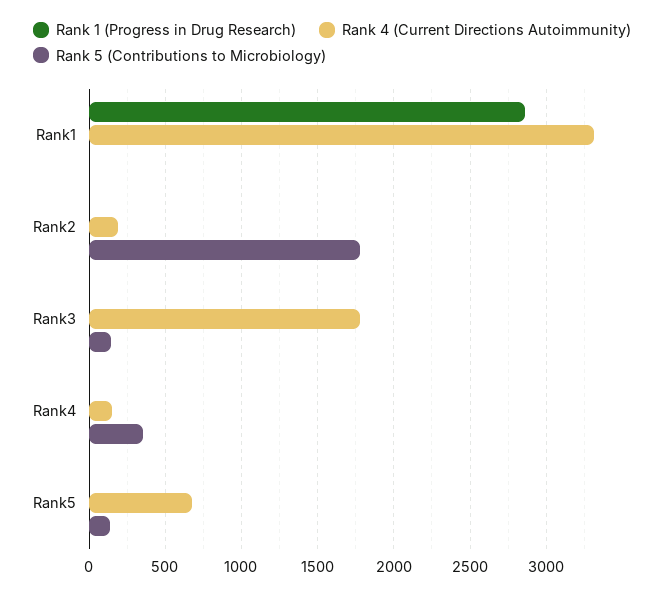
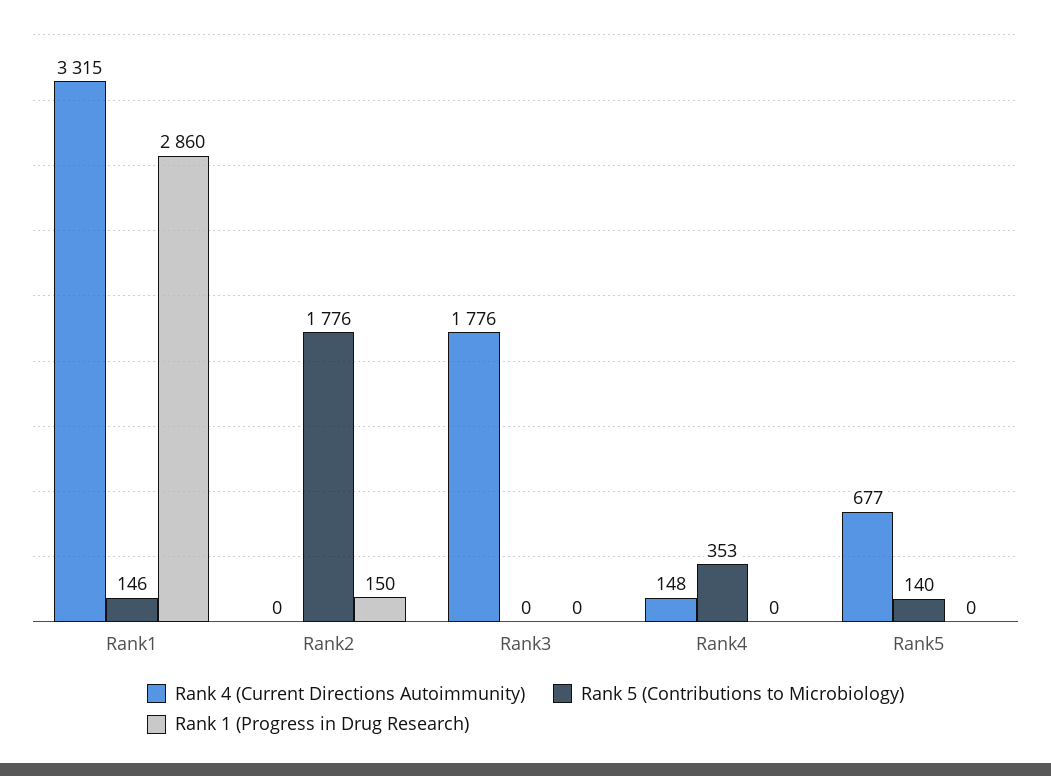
Rank 5 (Contributions to Microbiology), Rank1: 0 -> 146
Rank 1 (Progress in Drug Research), Rank2: 0 -> 150
Rank 4 (Current Directions Autoimmunity), Rank2: 200 -> 0
Rank 5 (Contributions to Microbiology), Rank3: 150 -> 0

